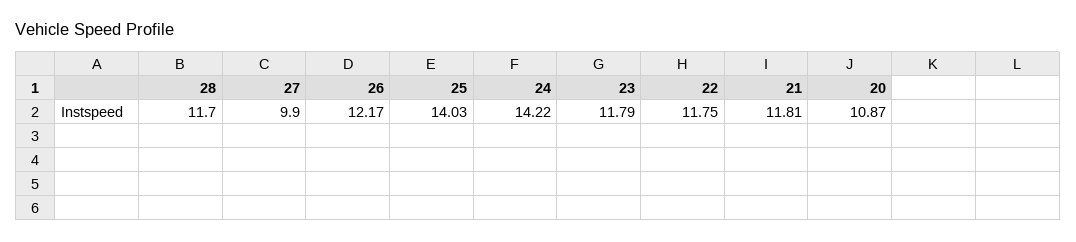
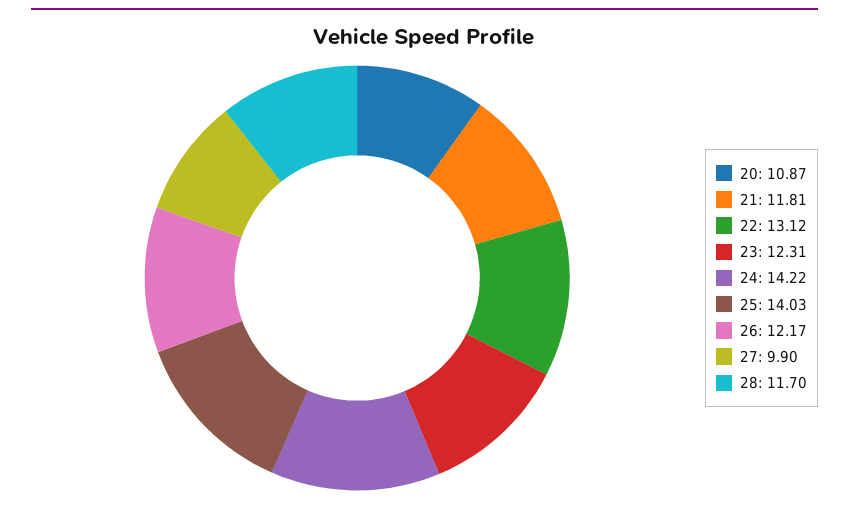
23: 11.79 -> 12.31
22: 11.75 -> 13.12

